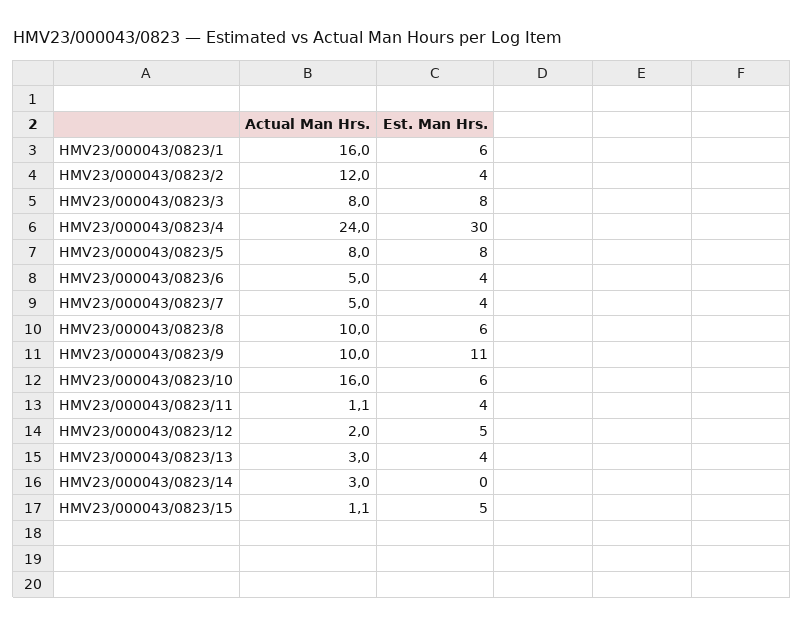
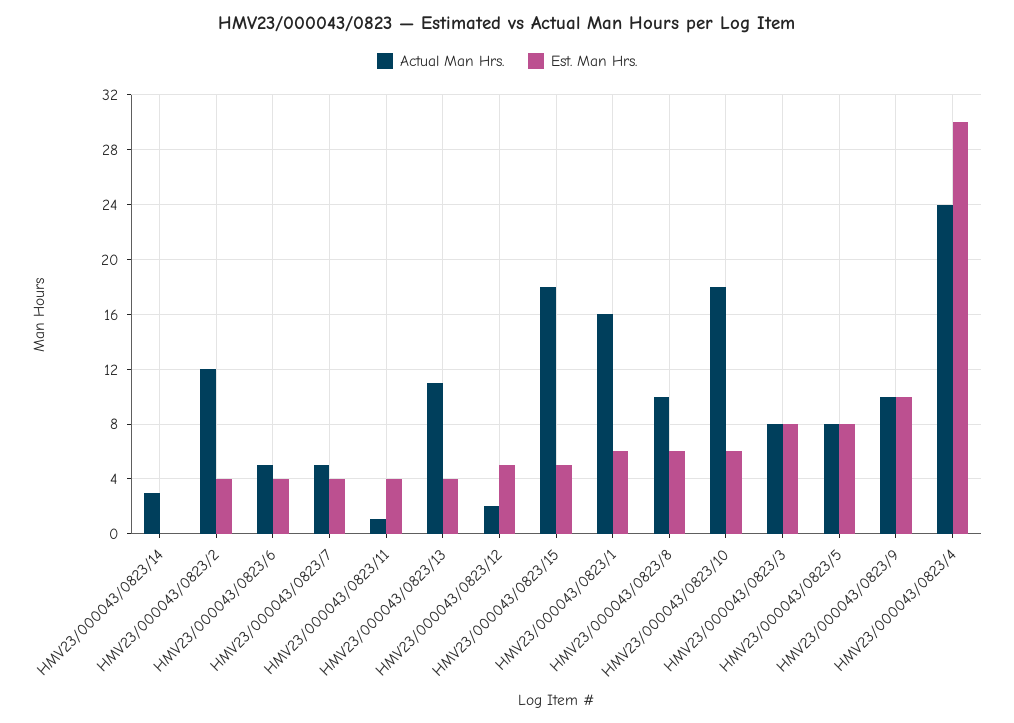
Est. Man Hrs., HMV23/000043/0823/9: 11 -> 10
Actual Man Hrs., HMV23/000043/0823/10: 16 -> 18
Actual Man Hrs., HMV23/000043/0823/13: 3 -> 11
Actual Man Hrs., HMV23/000043/0823/15: 1.1 -> 18

